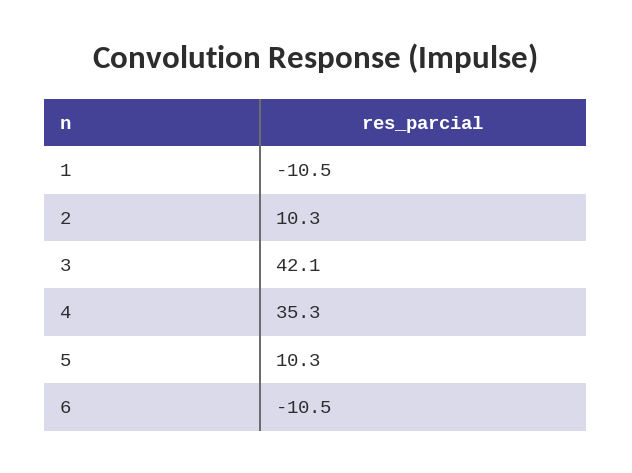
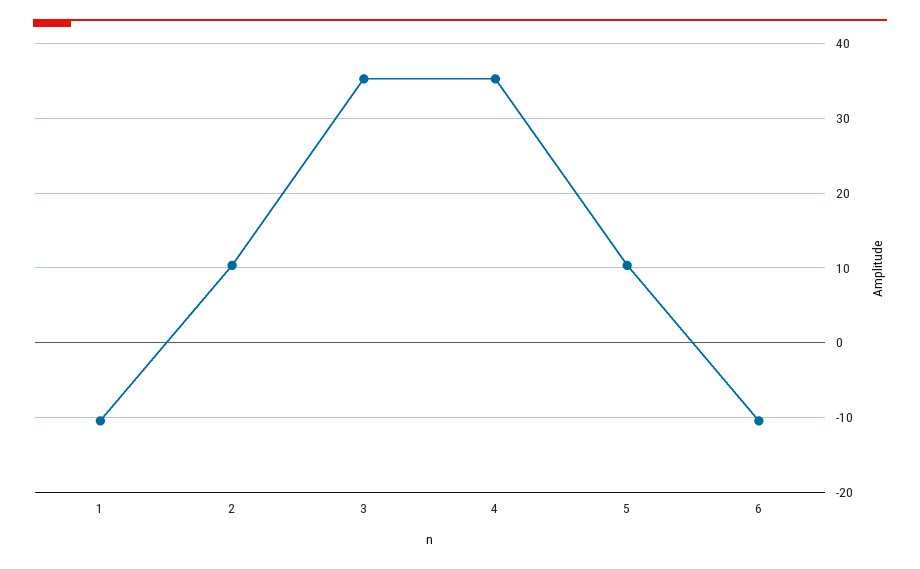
3: 42.1 -> 35

